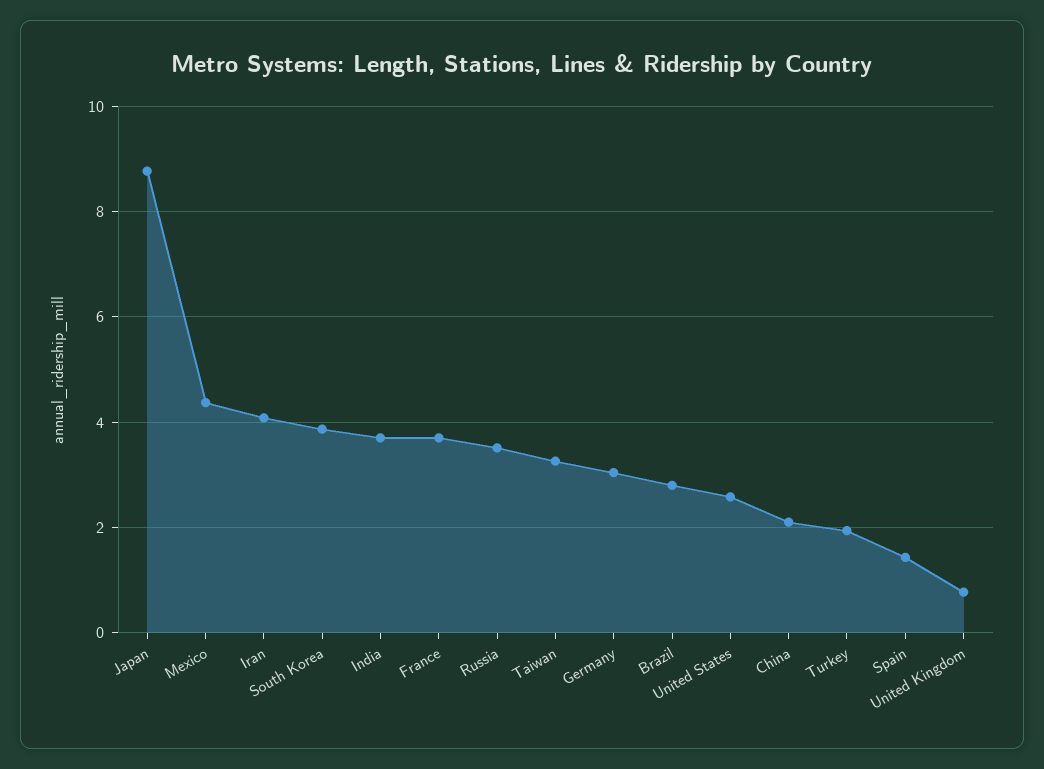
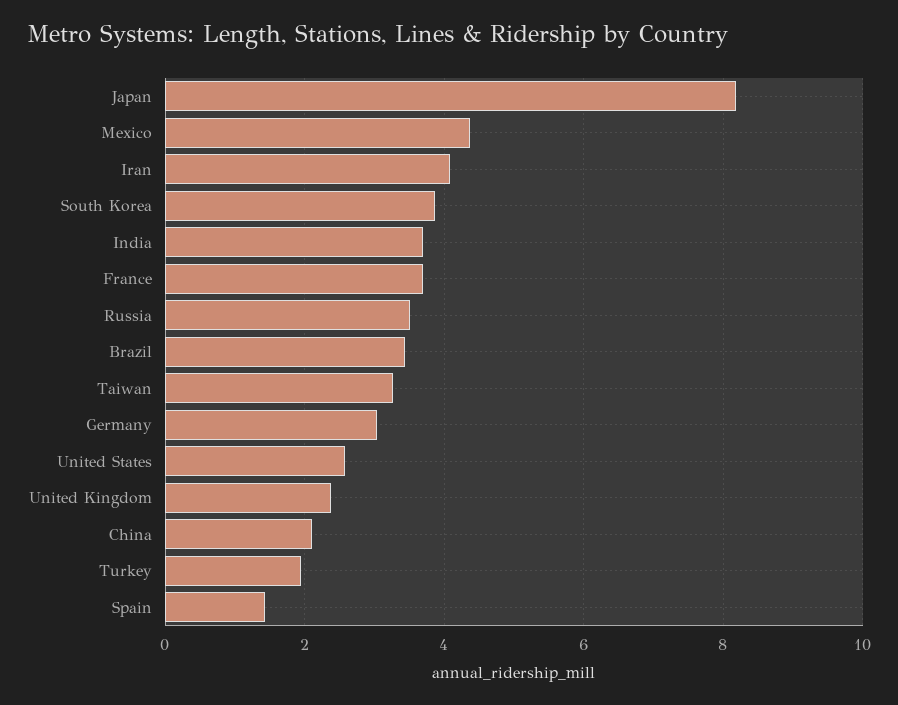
Japan: 8.8 -> 8.2
Brazil: 2.8 -> 3.4
United Kingdom: 0.8 -> 2.4

